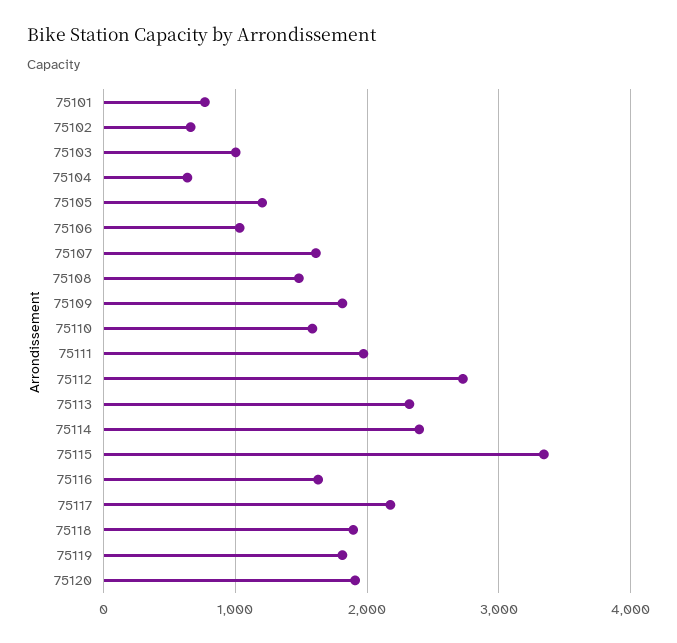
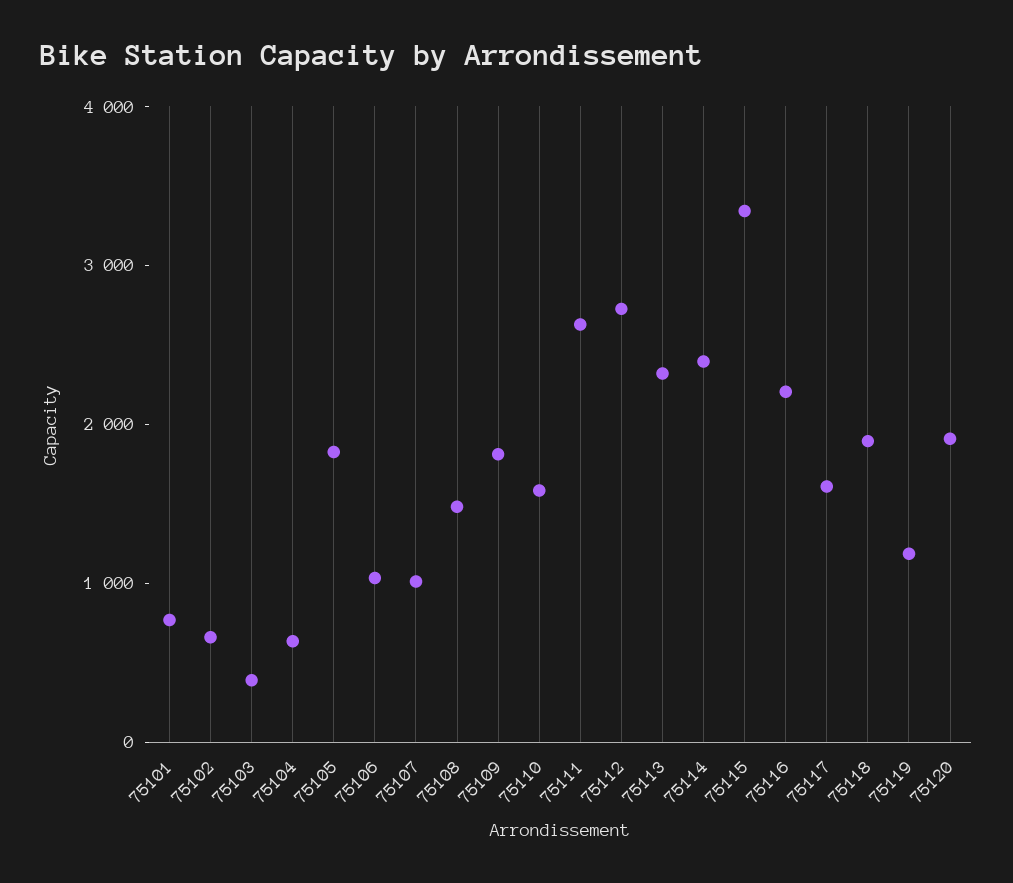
75103: 1000 -> 400
75105: 1200 -> 1800
75107: 1600 -> 1000
75111: 2000 -> 2600
75116: 1600 -> 2200
75117: 2200 -> 1600
75119: 1800 -> 1200

